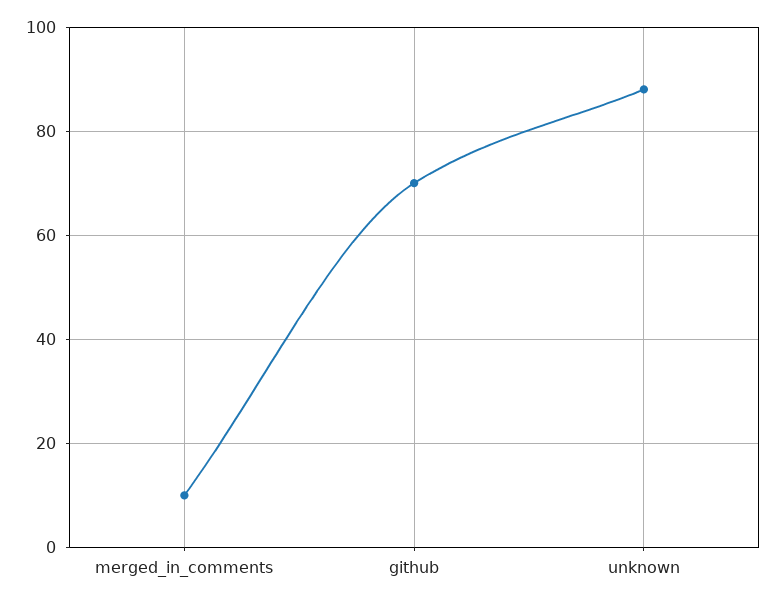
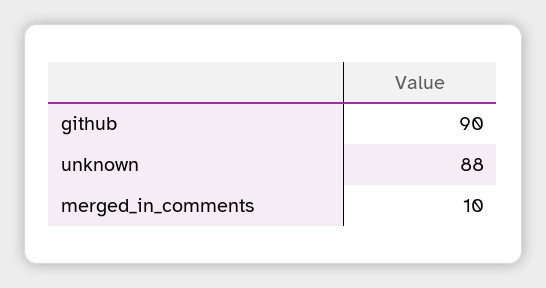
github: 70 -> 90

